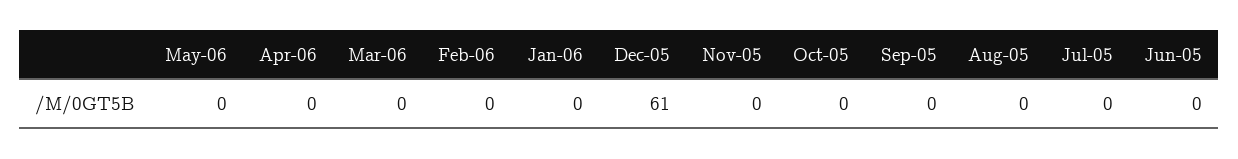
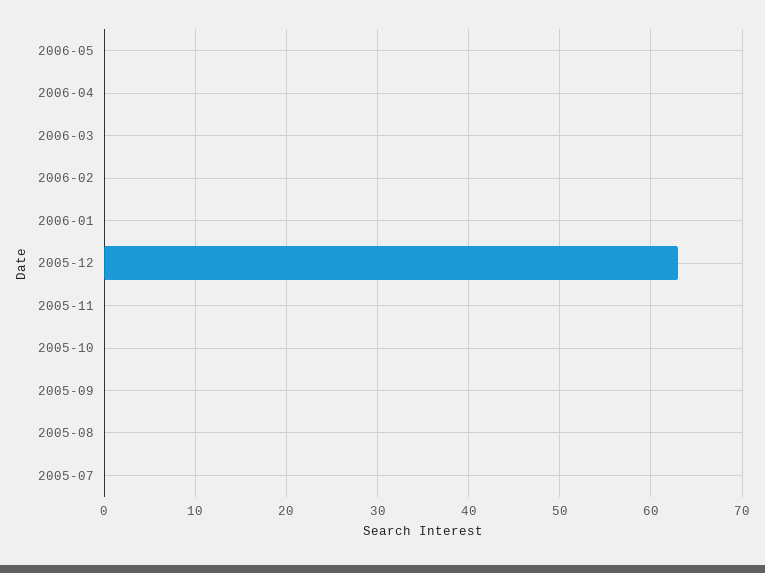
Dec-05: 61 -> 63
Jun-05: 0 -> none

